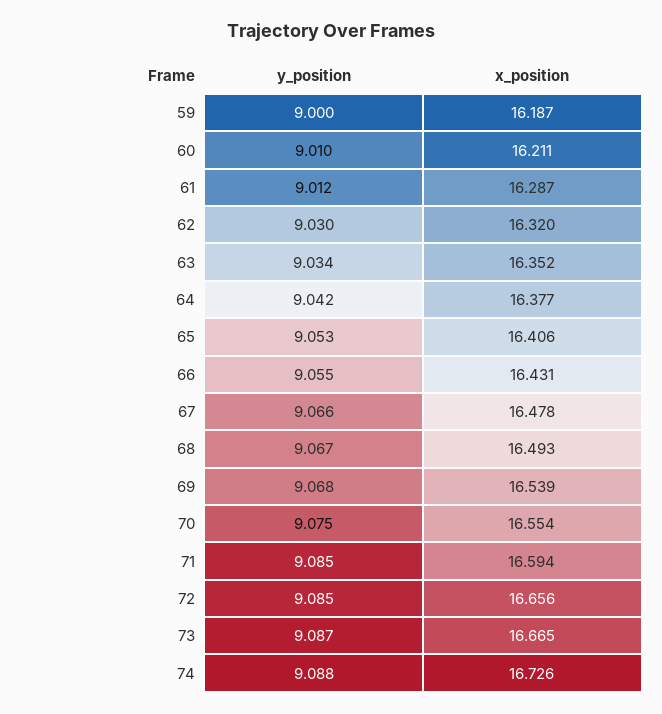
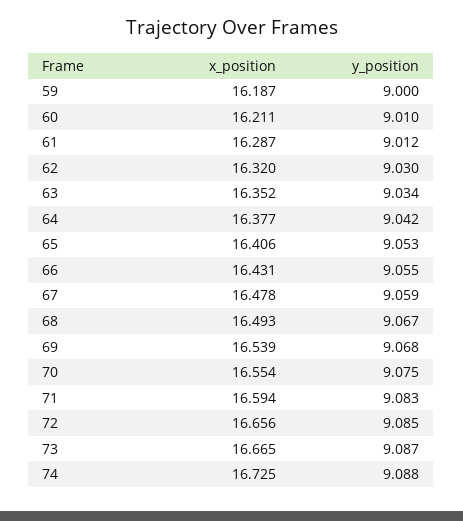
y_position, 67: 9.066 -> 9.059
y_position, 71: 9.085 -> 9.083
x_position, 74: 16.726 -> 16.725

